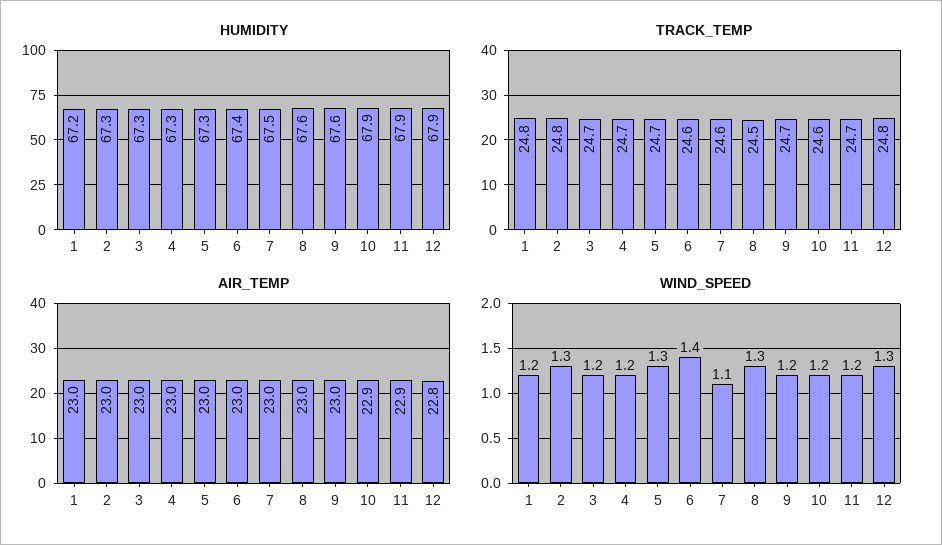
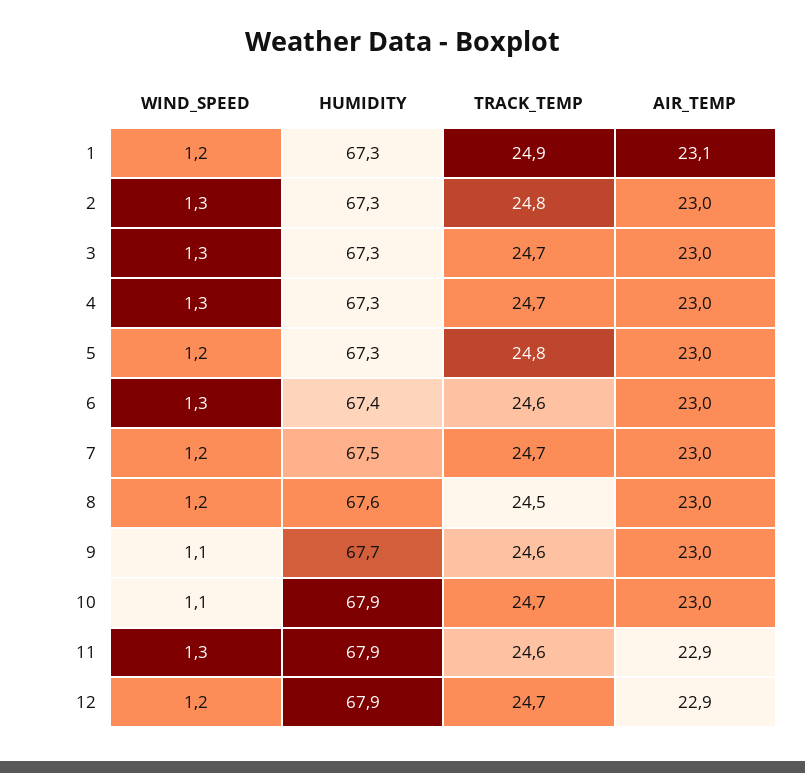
HUMIDITY, 1: 67.2 -> 67.3
HUMIDITY, 9: 67.6 -> 67.7
TRACK_TEMP, 1: 24.8 -> 24.9
TRACK_TEMP, 5: 24.7 -> 24.8
TRACK_TEMP, 7: 24.6 -> 24.7
TRACK_TEMP, 9: 24.7 -> 24.6
TRACK_TEMP, 10: 24.6 -> 24.7
TRACK_TEMP, 11: 24.7 -> 24.6
TRACK_TEMP, 12: 24.8 -> 24.7
AIR_TEMP, 1: 23 -> 23.1
AIR_TEMP, 10: 22.9 -> 23
AIR_TEMP, 12: 22.8 -> 22.9
WIND_SPEED, 3: 1.2 -> 1.3
WIND_SPEED, 4: 1.2 -> 1.3
WIND_SPEED, 5: 1.3 -> 1.2
WIND_SPEED, 6: 1.4 -> 1.3
WIND_SPEED, 7: 1.1 -> 1.2
WIND_SPEED, 8: 1.3 -> 1.2
WIND_SPEED, 9: 1.2 -> 1.1
WIND_SPEED, 10: 1.2 -> 1.1
WIND_SPEED, 11: 1.2 -> 1.3
WIND_SPEED, 12: 1.3 -> 1.2

